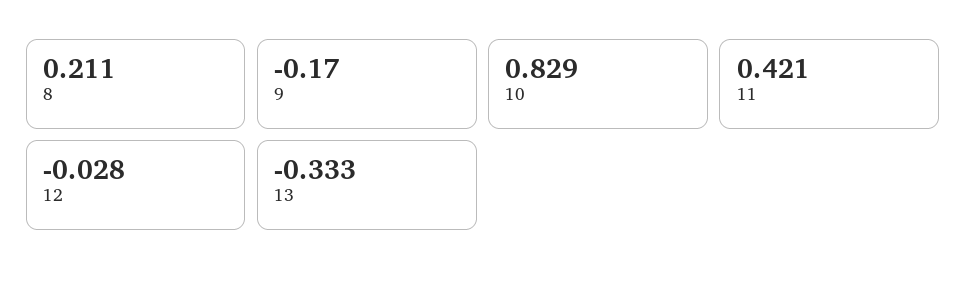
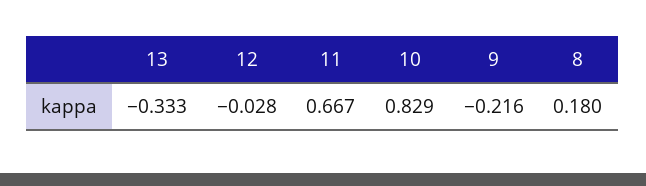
8: 0.211 -> 0.18
9: -0.17 -> -0.216
11: 0.421 -> 0.667

